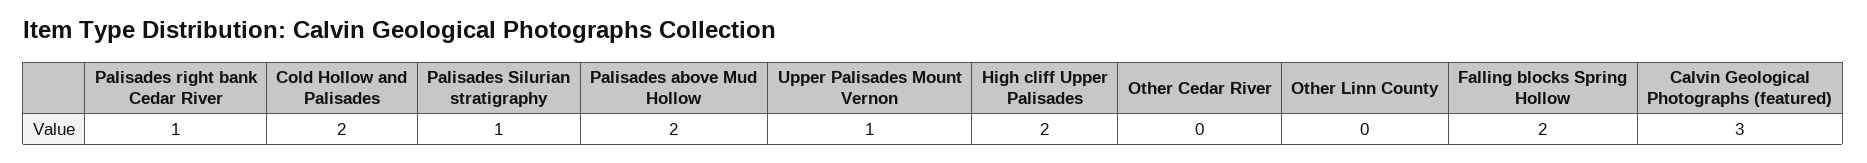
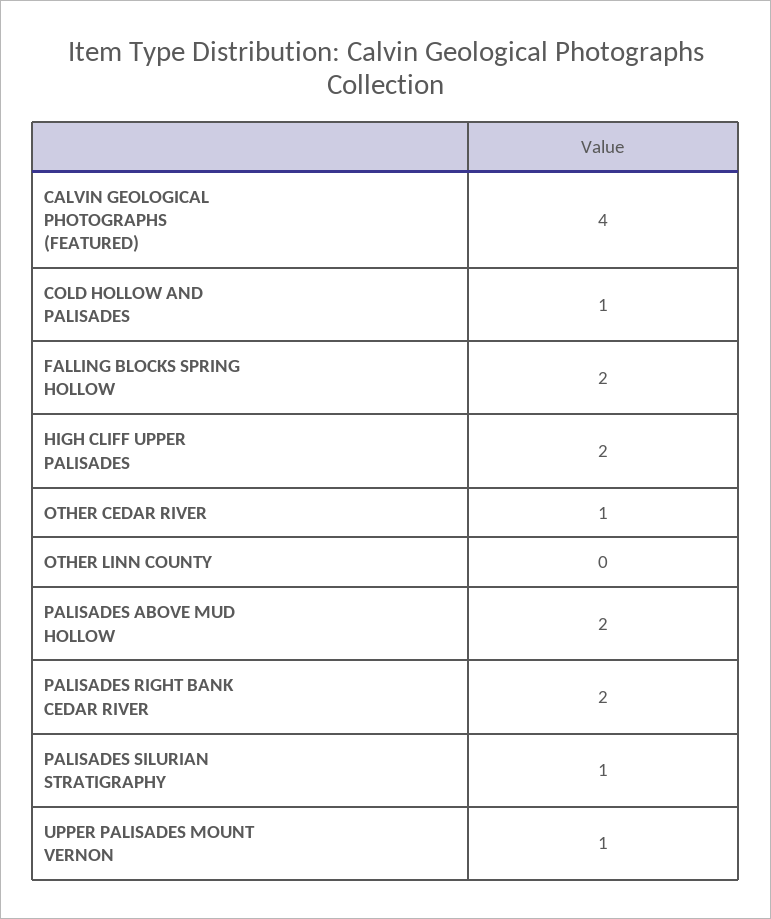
Palisades right bank Cedar River: 1 -> 2
Cold Hollow and Palisades: 2 -> 1
Other Cedar River: 0 -> 1
Calvin Geological Photographs (featured): 3 -> 4

